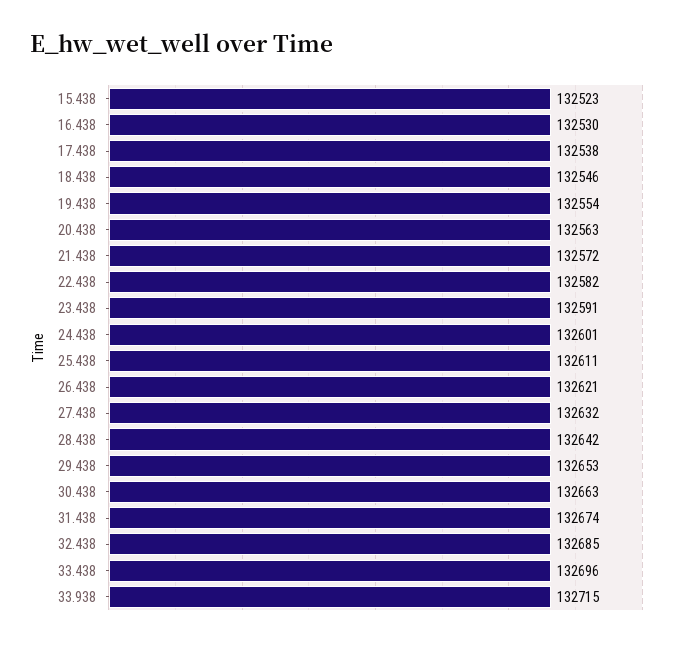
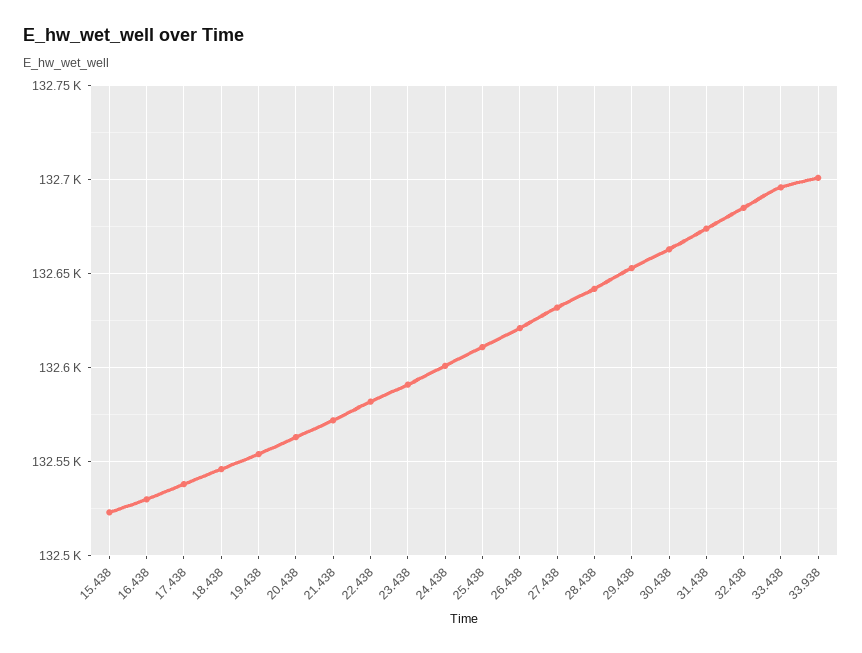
33.938: 132715 -> 132700

